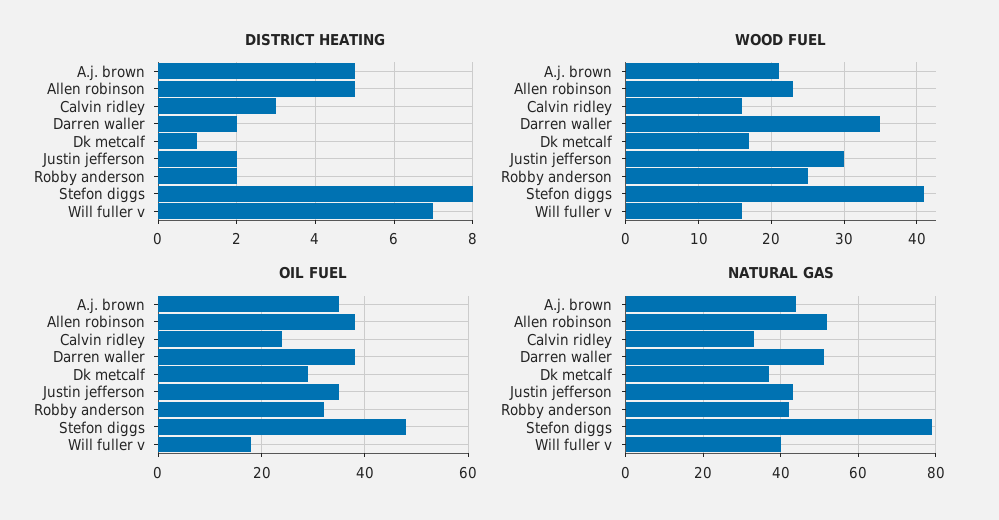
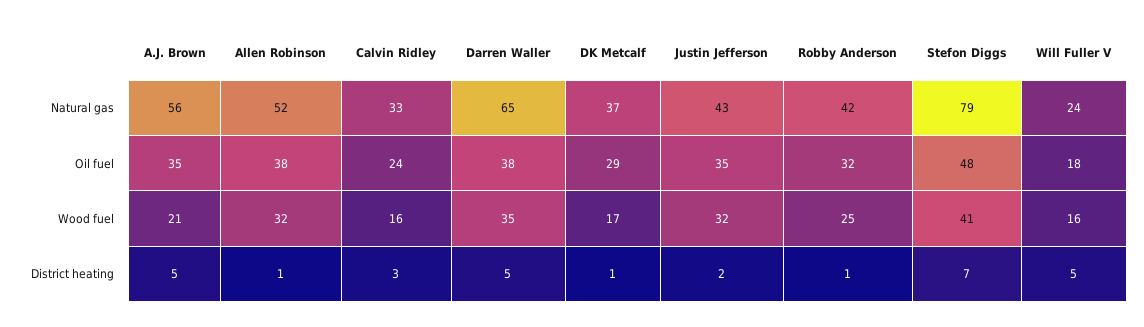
DISTRICT HEATING, Allen robinson: 5 -> 1
DISTRICT HEATING, Darren waller: 2 -> 5
DISTRICT HEATING, Robby anderson: 2 -> 1
DISTRICT HEATING, Stefon diggs: 8 -> 7
DISTRICT HEATING, Will fuller v: 7 -> 5
WOOD FUEL, Allen robinson: 23 -> 32
WOOD FUEL, Justin jefferson: 30 -> 32
NATURAL GAS, A.j. brown: 45 -> 56
NATURAL GAS, Darren waller: 50 -> 65
NATURAL GAS, Will fuller v: 40 -> 24

